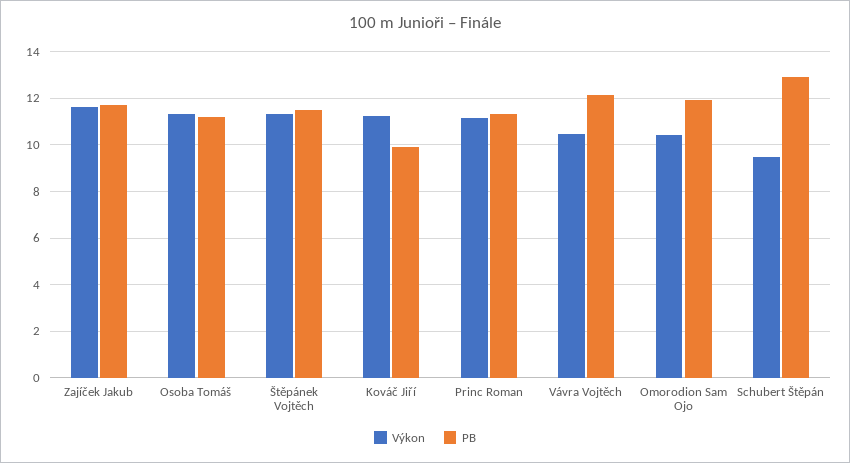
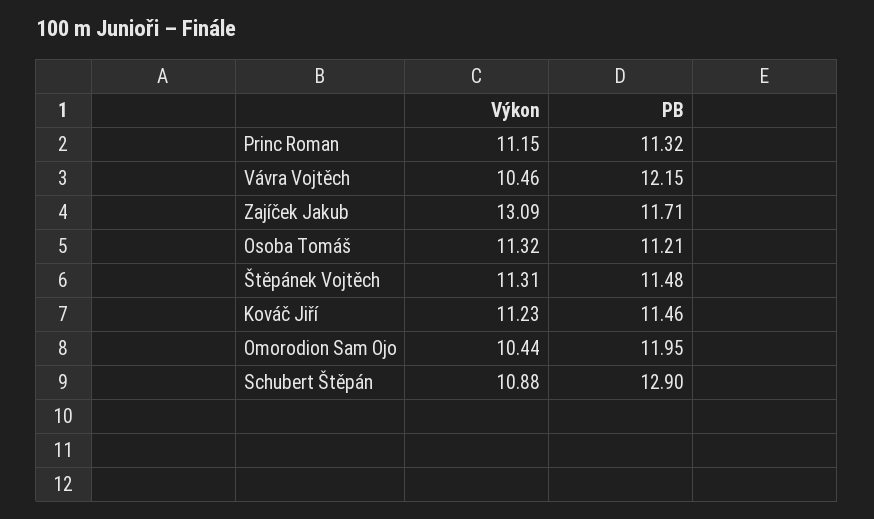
Výkon, Zajíček Jakub: 11.5 -> 13.09
PB, Kováč Jiří: 10 -> 11.46
Výkon, Schubert Štěpán: 9.5 -> 10.88

